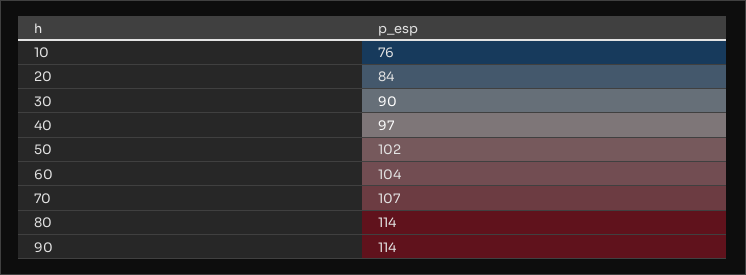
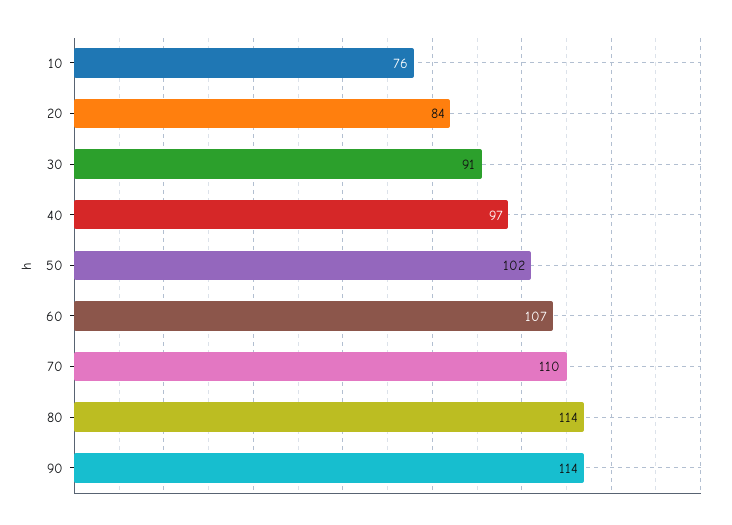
30: 90 -> 91
60: 104 -> 107
70: 107 -> 110

